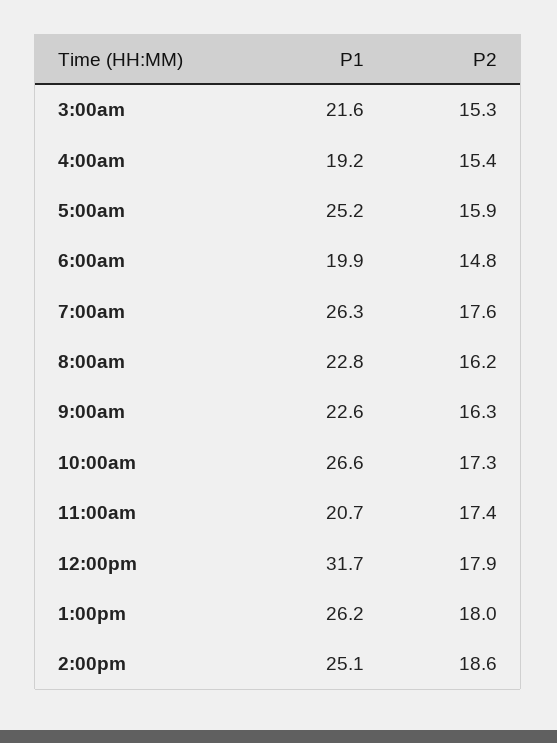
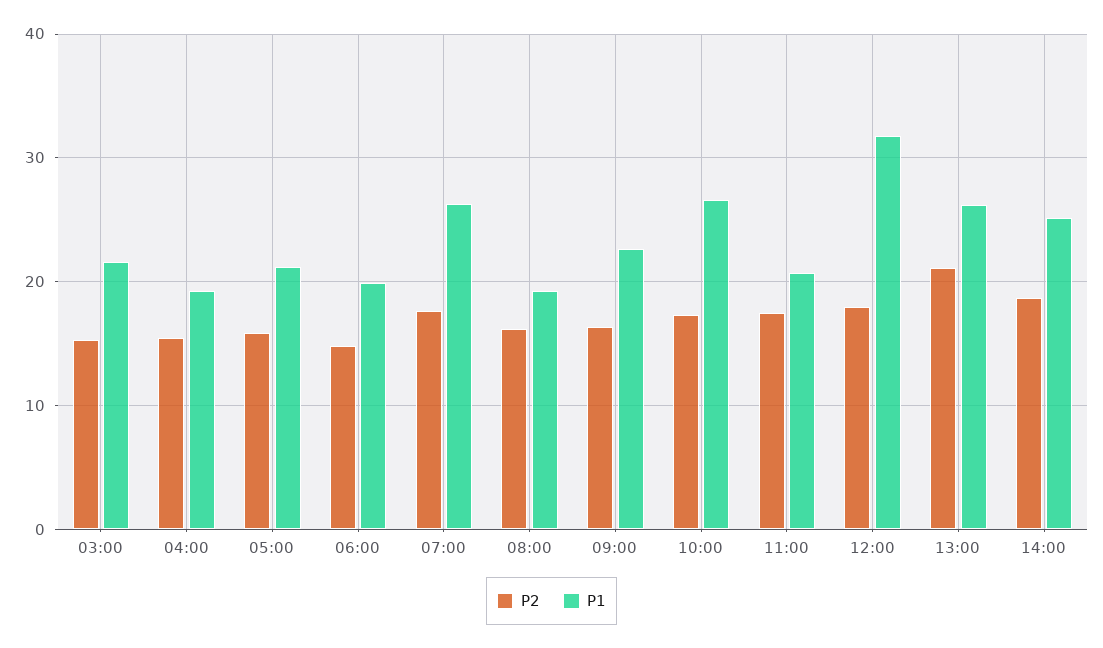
P1, 5:00am: 25.2 -> 21
P1, 8:00am: 22.8 -> 19
P2, 1:00pm: 18 -> 21

